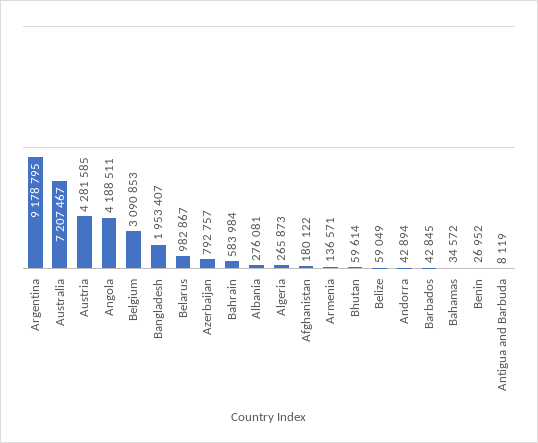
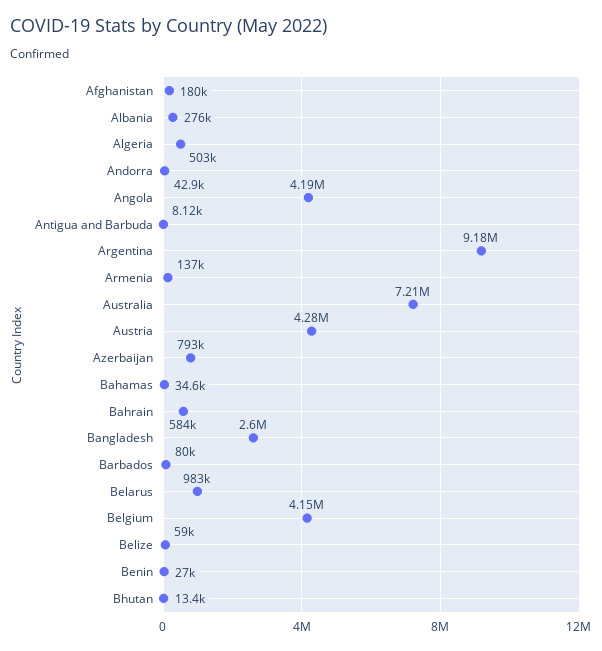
Belgium: 3090853 -> 4150000
Bangladesh: 1953407 -> 2600000
Algeria: 265873 -> 503000
Bhutan: 59614 -> 13400
Barbados: 42845 -> 80000

